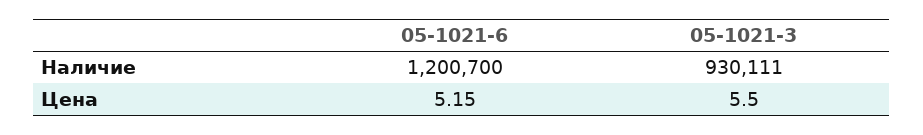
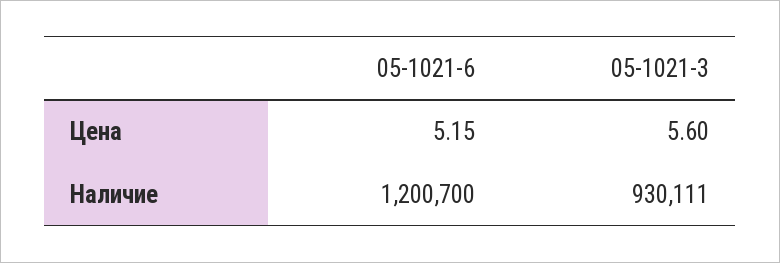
05-1021-3, Цена: 5.5 -> 5.6

